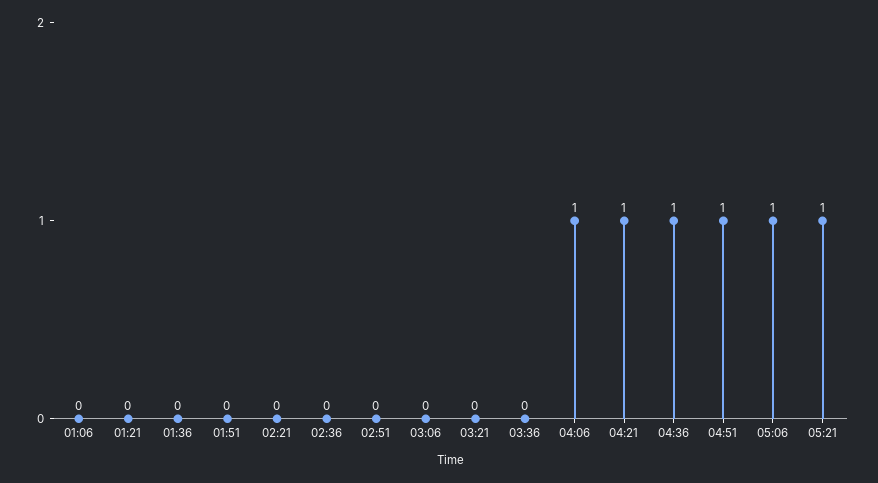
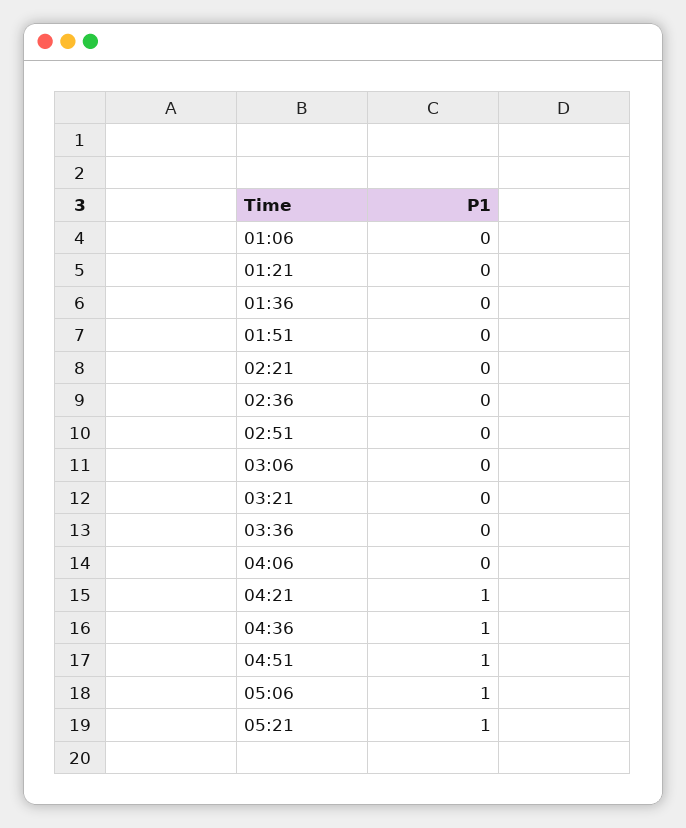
04:06: 1 -> 0

